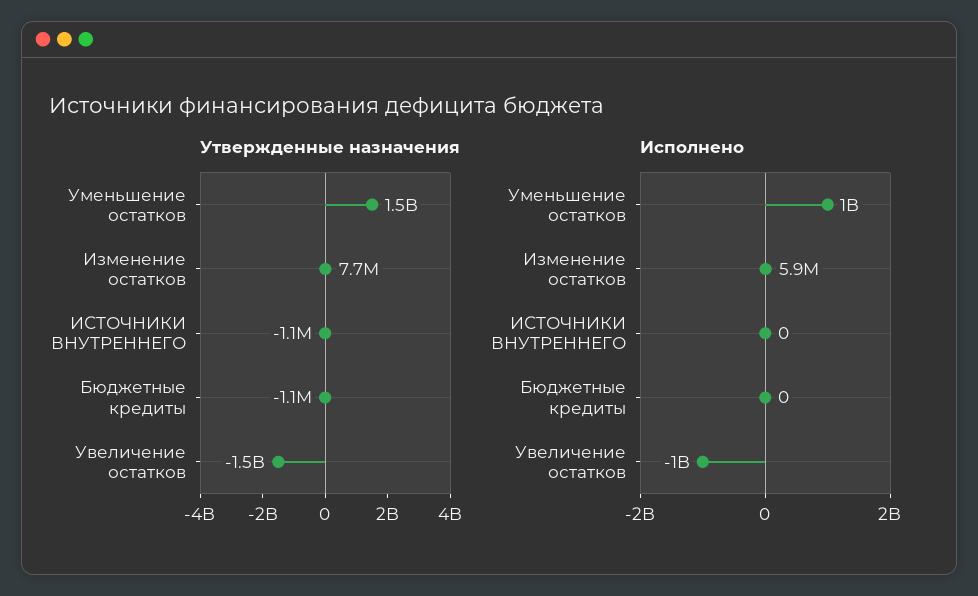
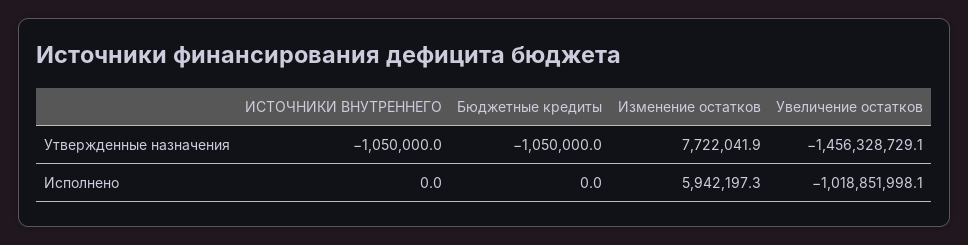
Утвержденные назначения, Уменьшение остатков: 1500000000 -> none
Исполнено, Уменьшение остатков: 1000000000 -> none

